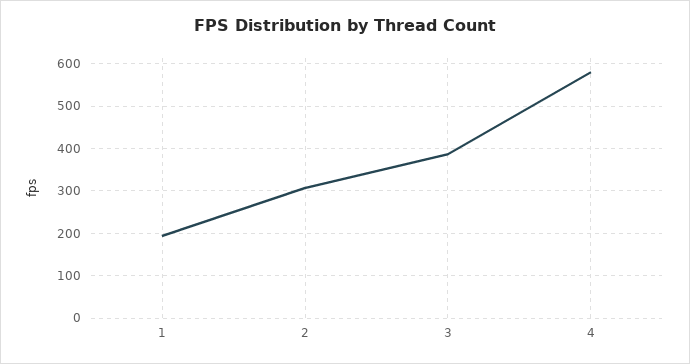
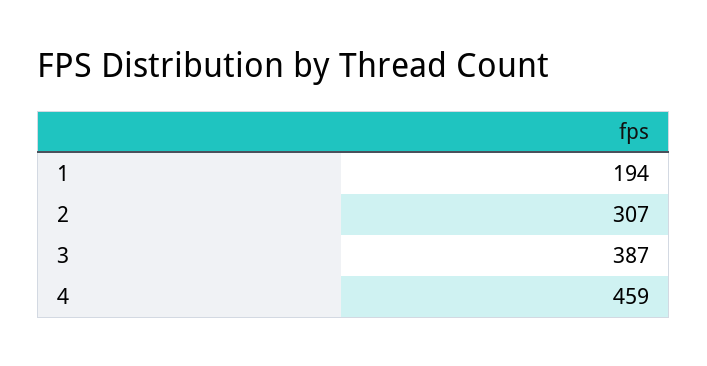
4: 580 -> 459

